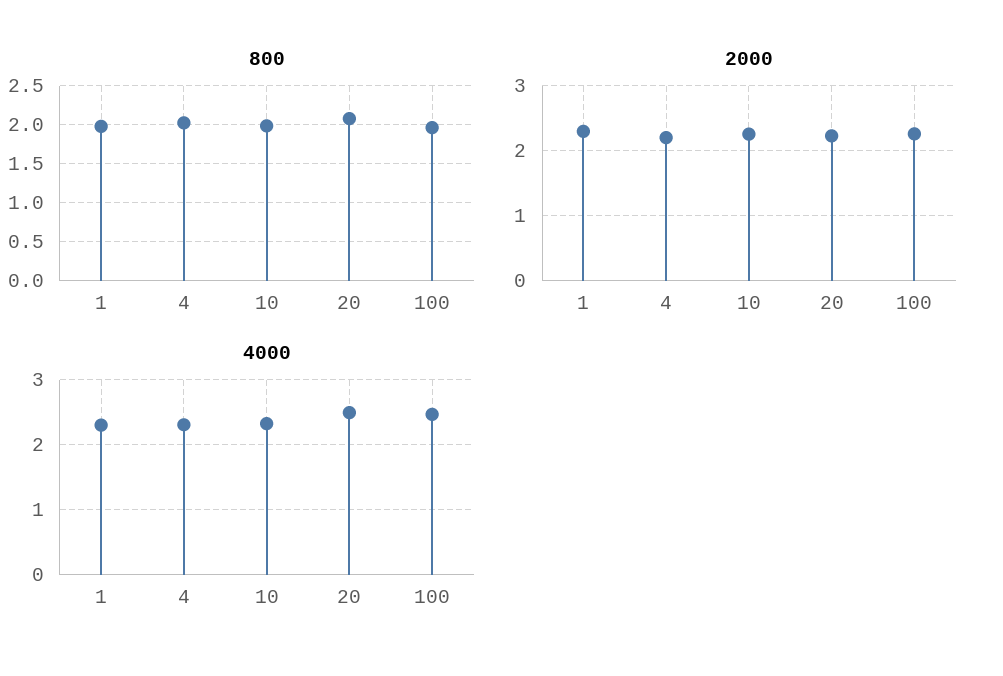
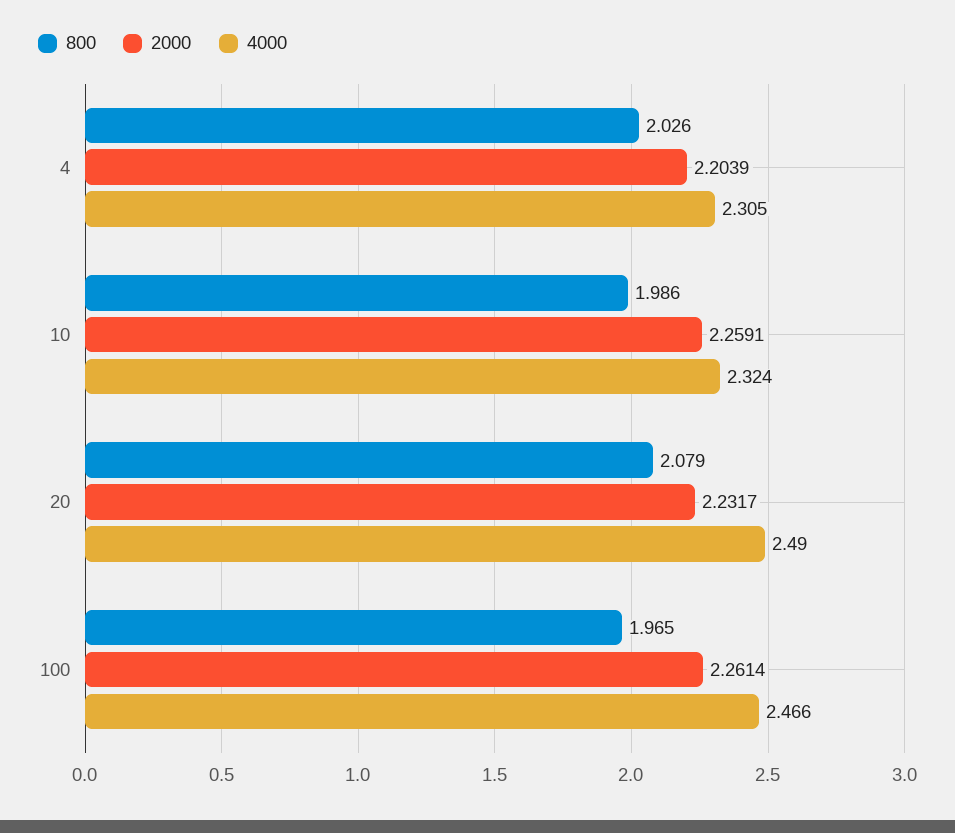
800, 1: 2 -> none
2000, 1: 2.3 -> none
4000, 1: 2.3 -> none

